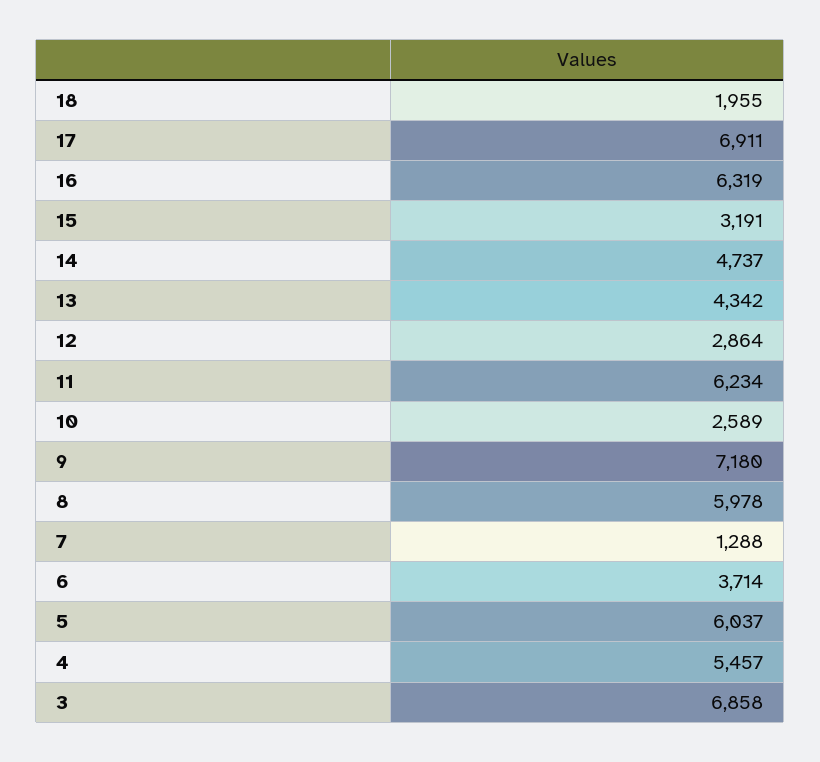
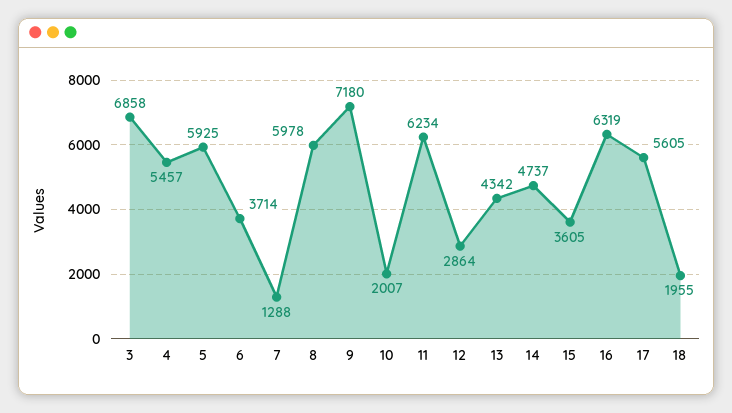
17: 6911 -> 5605
15: 3191 -> 3605
10: 2589 -> 2007
5: 6037 -> 5925

